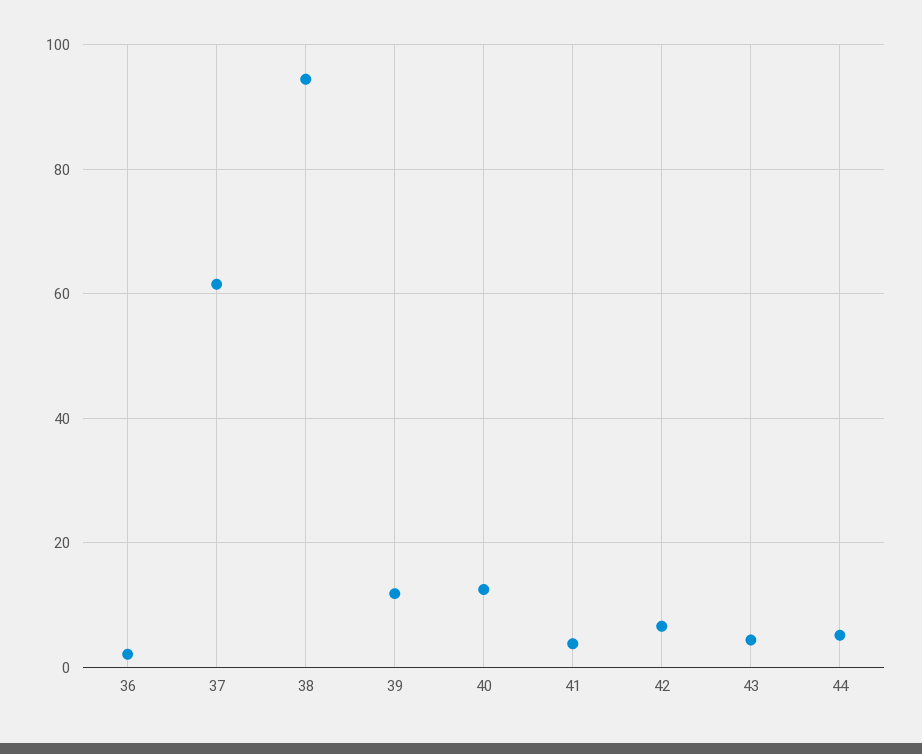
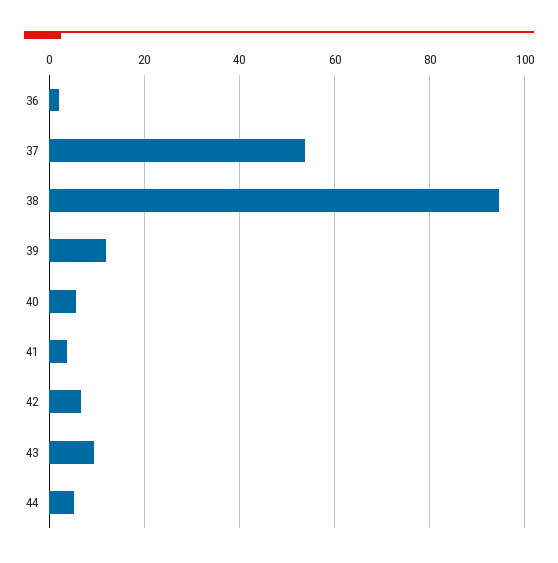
37: 62 -> 54
40: 12 -> 6
43: 4 -> 10

